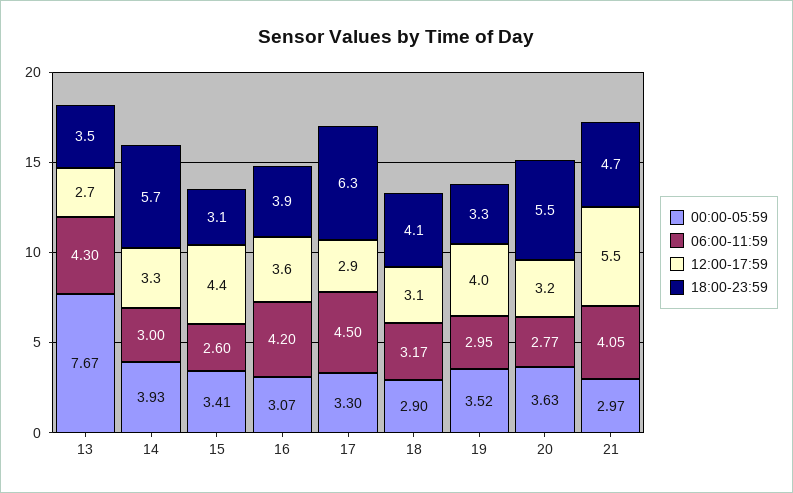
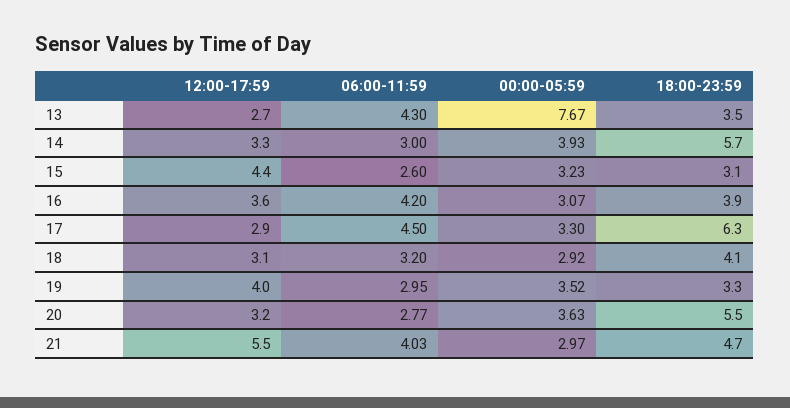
00:00-05:59, 15: 3.41 -> 3.23
00:00-05:59, 18: 2.9 -> 2.92
06:00-11:59, 18: 3.17 -> 3.2
06:00-11:59, 21: 4.05 -> 4.03

